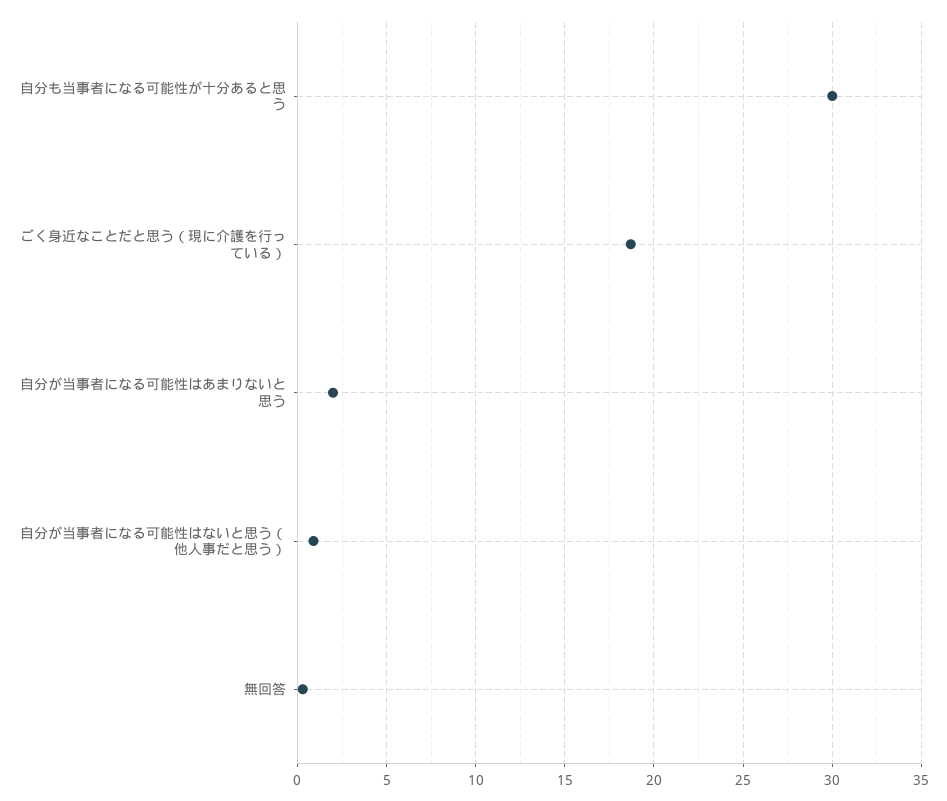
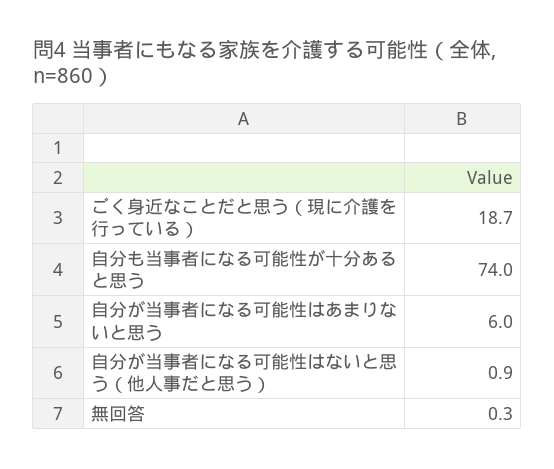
自分も当事者になる可能性が十分あると思う: 30 -> 74
自分が当事者になる可能性はあまりないと思う: 2 -> 6

